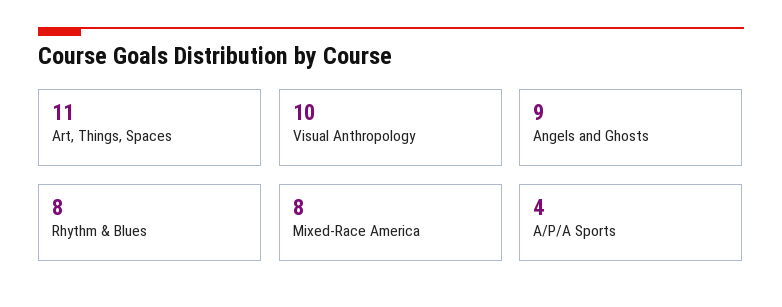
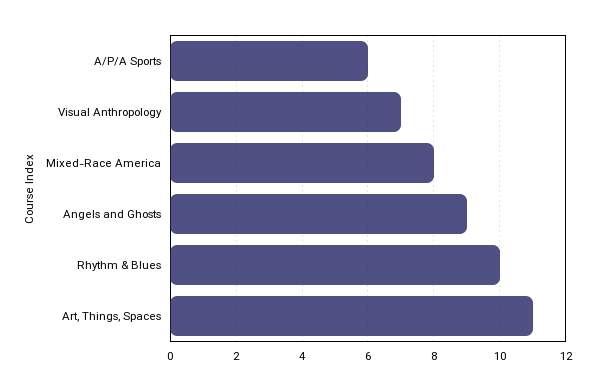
Visual Anthropology: 10 -> 7
Rhythm & Blues: 8 -> 10
A/P/A Sports: 4 -> 6

